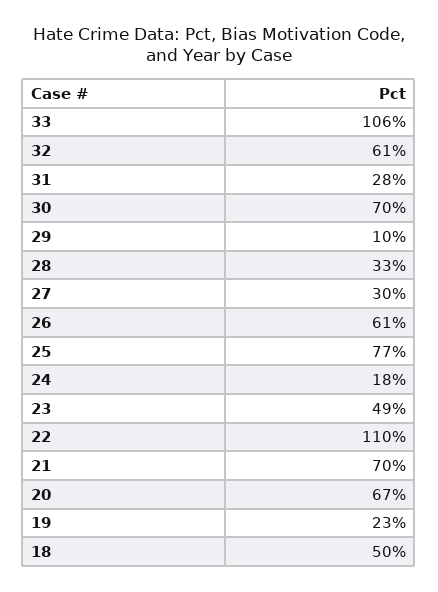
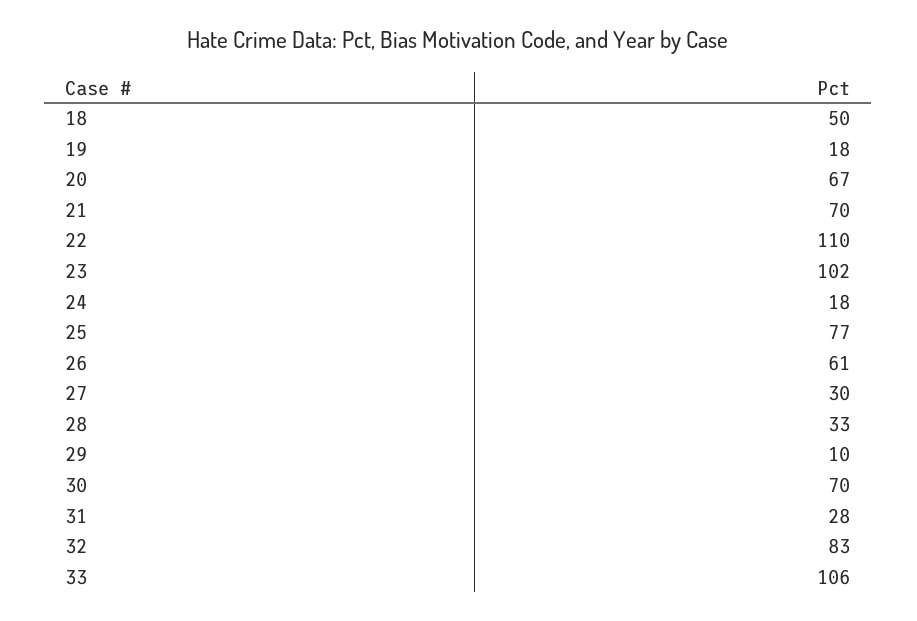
32: 61 -> 83
23: 49 -> 102
19: 23 -> 18

